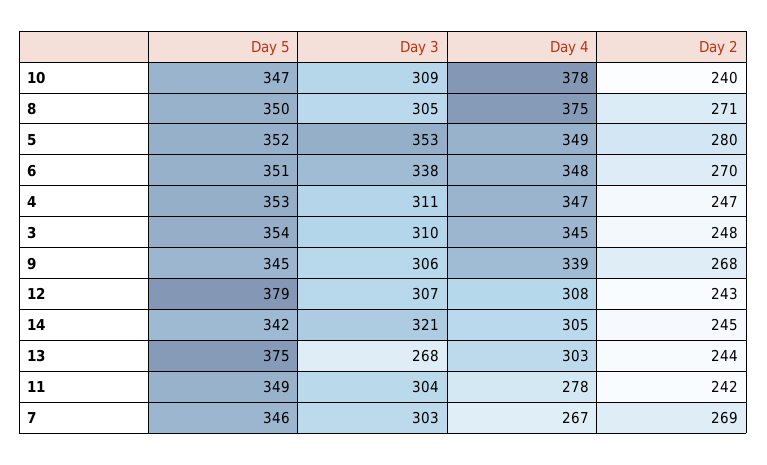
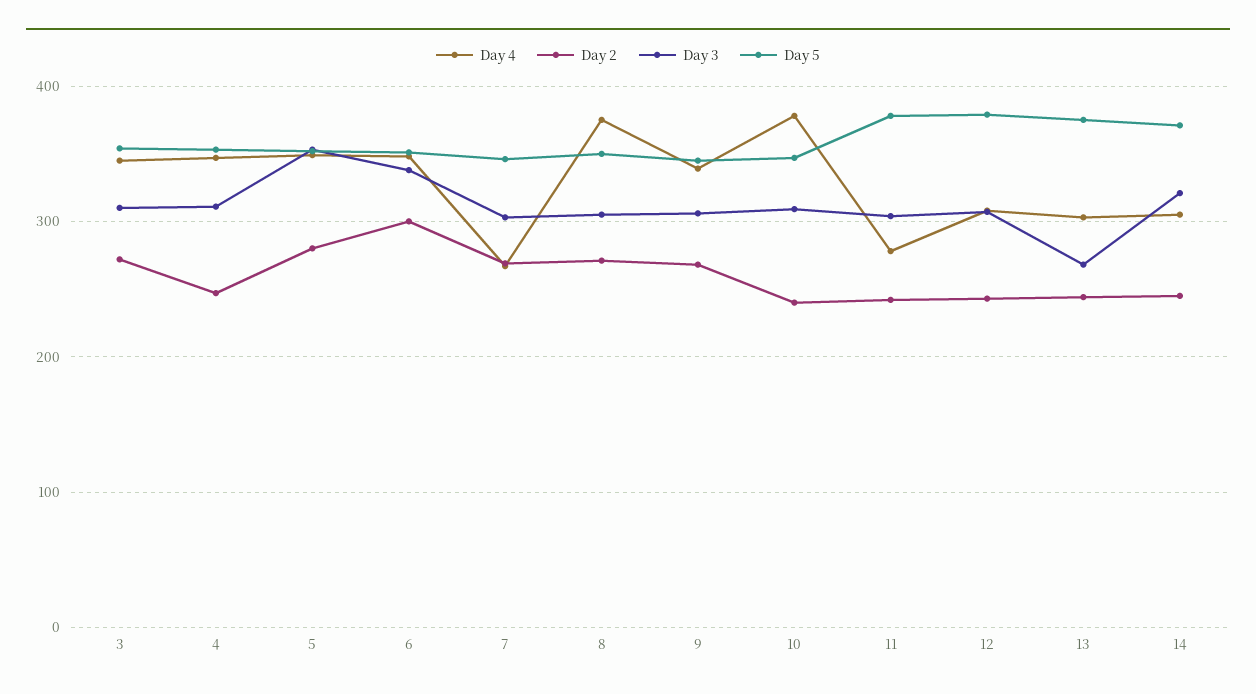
Day 2, 6: 270 -> 300
Day 2, 3: 248 -> 270
Day 5, 14: 342 -> 370
Day 5, 11: 349 -> 380

